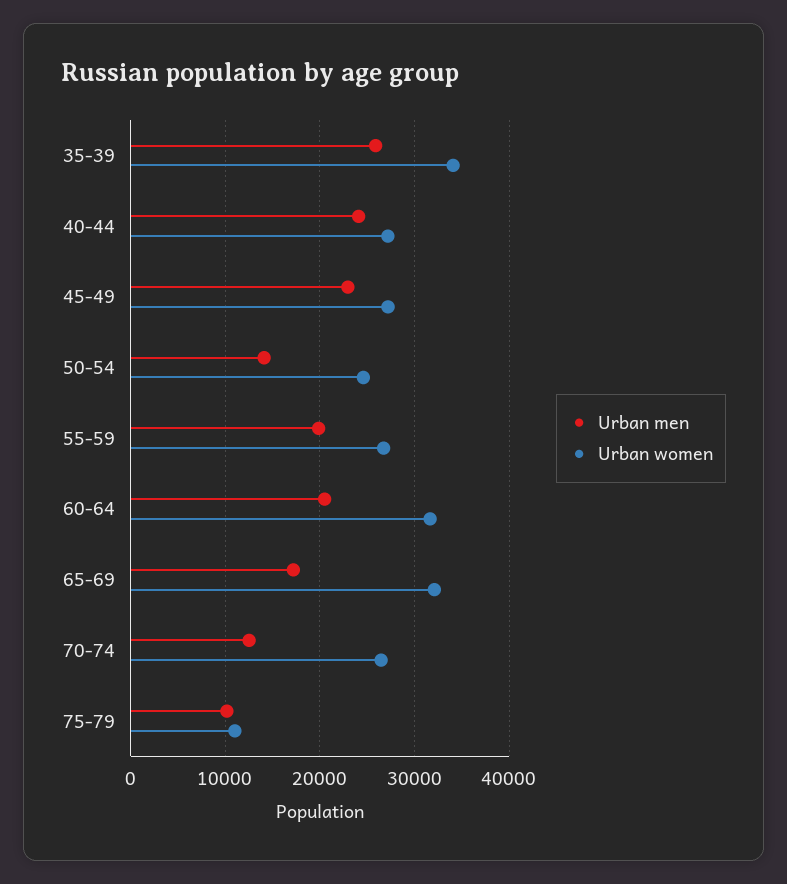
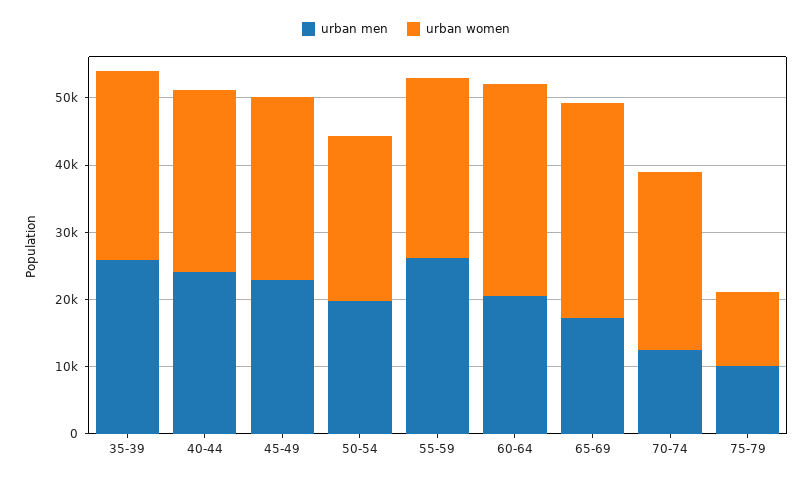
Urban women, 35-39: 34000 -> 28000
Urban men, 50-54: 14000 -> 20000
Urban men, 55-59: 20000 -> 26000

